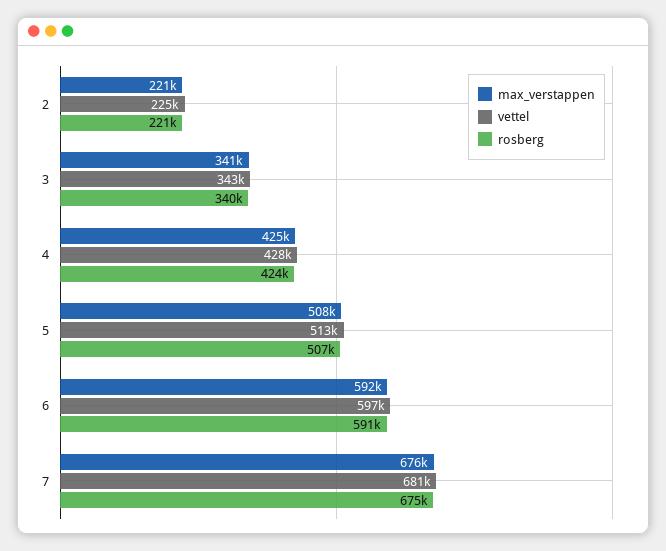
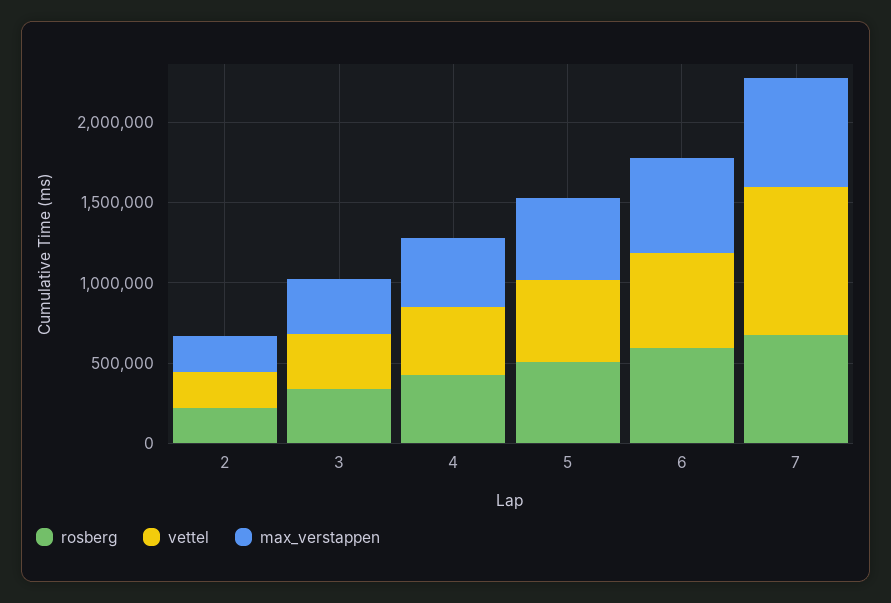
vettel, 7: 681000 -> 900000

